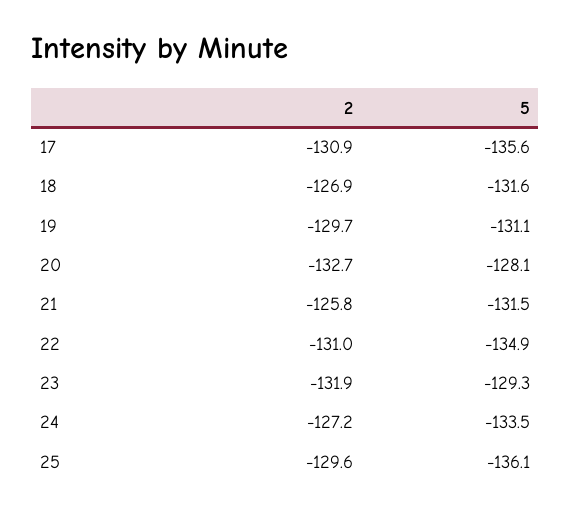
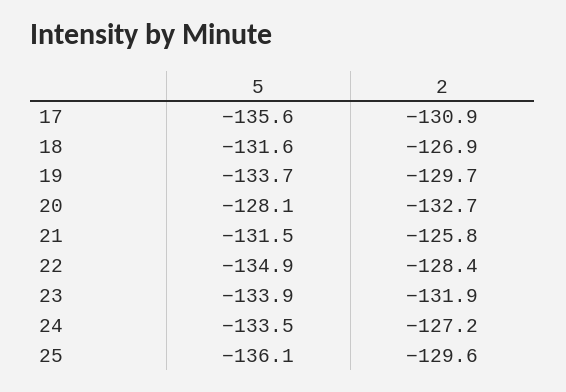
5, 19: -131.1 -> -133.7
2, 22: -131 -> -128.4
5, 23: -129.3 -> -133.9

